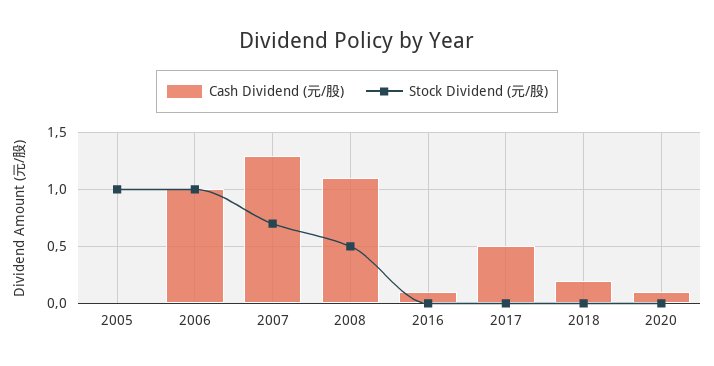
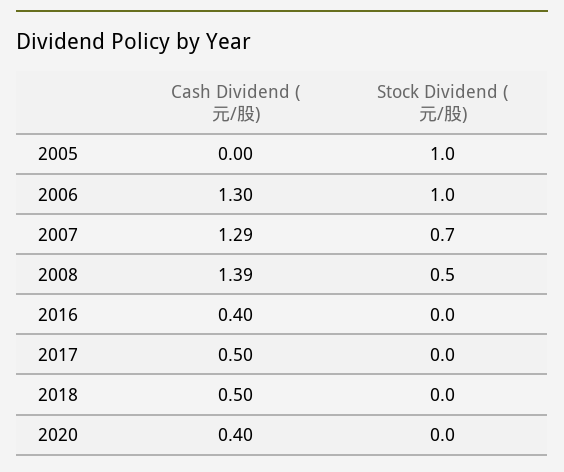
Cash Dividend (元/股), 2006: 1 -> 1.3
Cash Dividend (元/股), 2008: 1.1 -> 1.39
Cash Dividend (元/股), 2016: 0.1 -> 0.4
Cash Dividend (元/股), 2018: 0.2 -> 0.5
Cash Dividend (元/股), 2020: 0.1 -> 0.4

